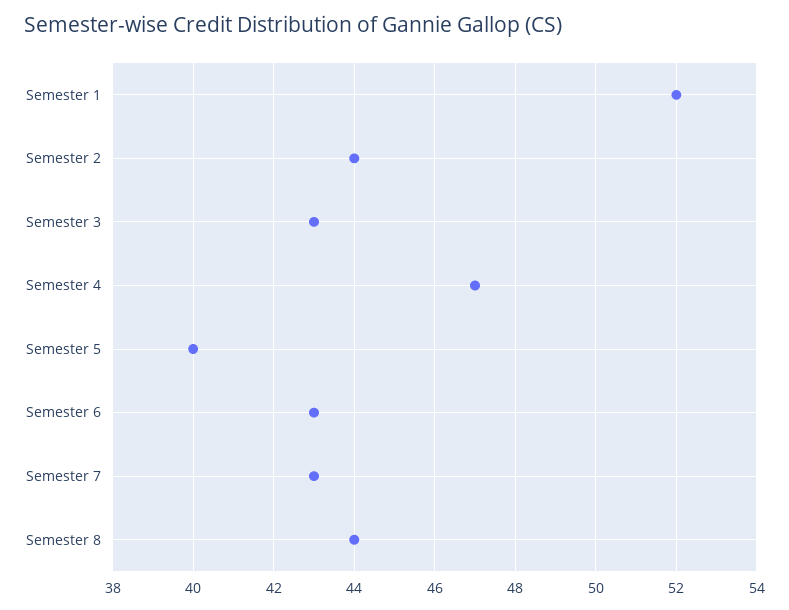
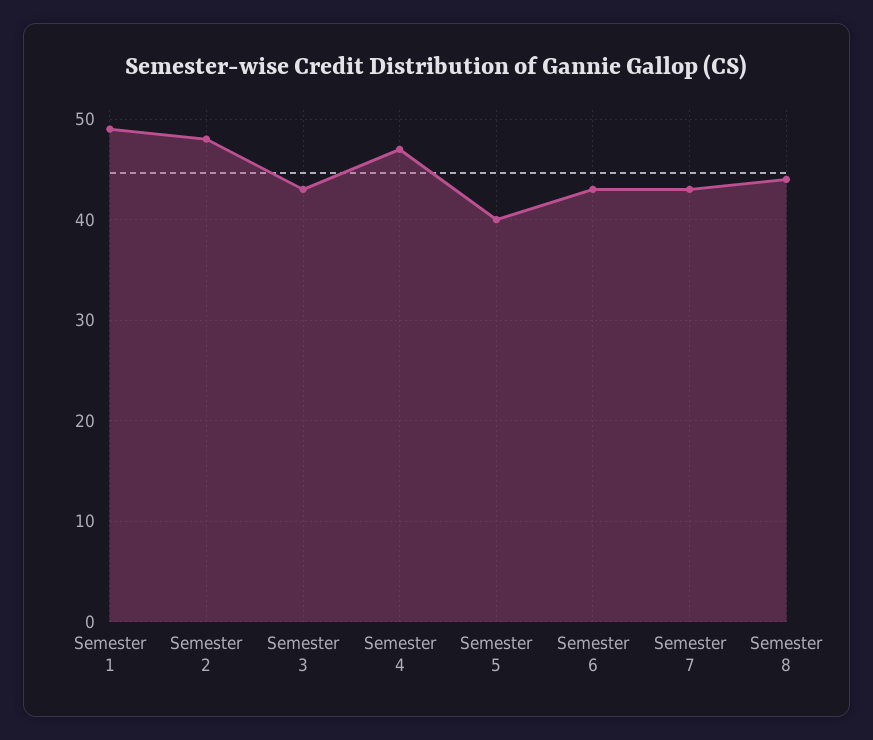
Semester 1: 52 -> 49
Semester 2: 44 -> 48

